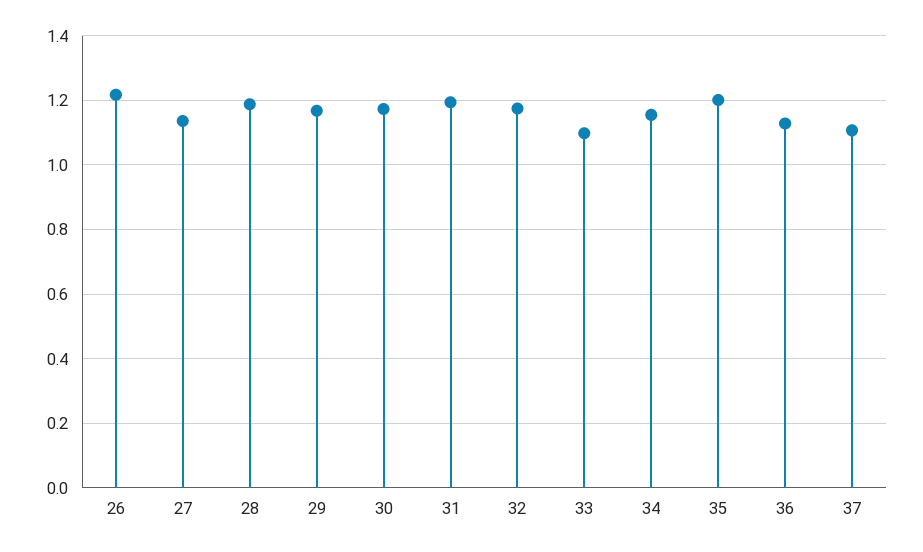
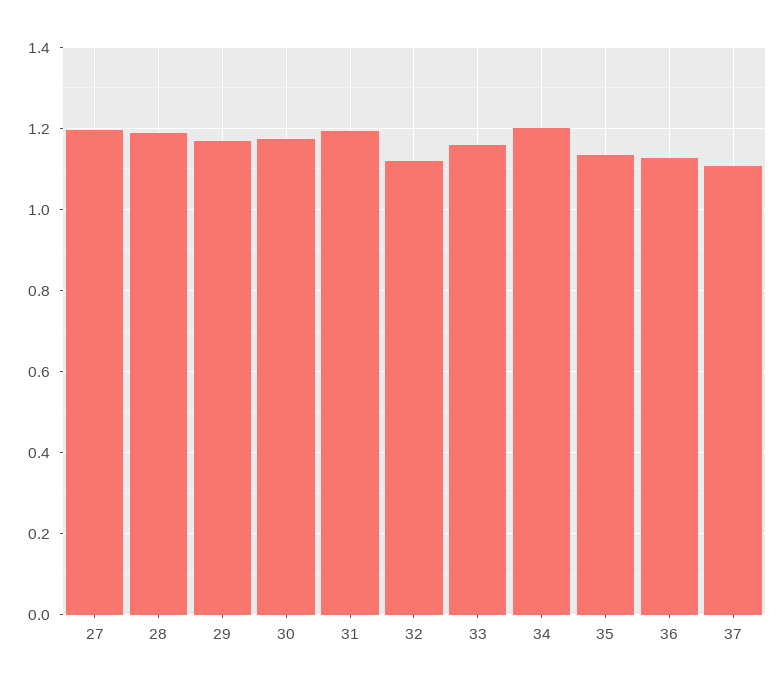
26: 1.22 -> none
27: 1.14 -> 1.2
32: 1.18 -> 1.12
33: 1.1 -> 1.16
34: 1.16 -> 1.2
35: 1.2 -> 1.14

